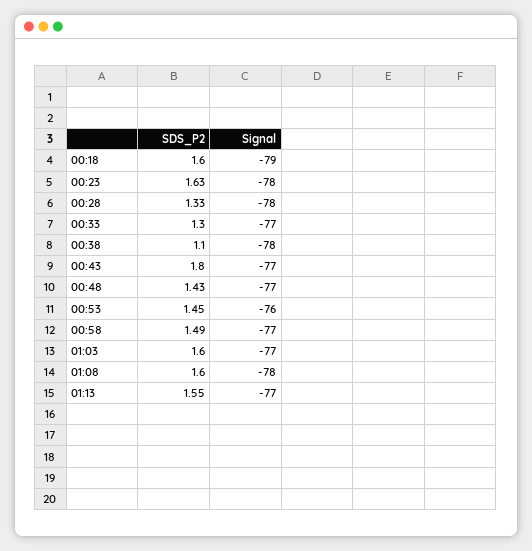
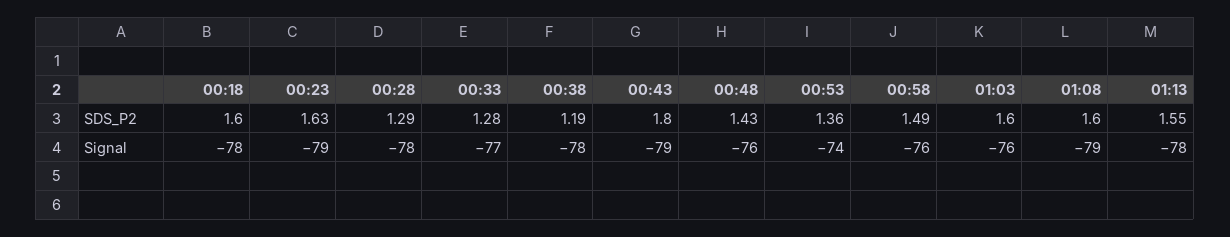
Signal, 00:18: -79 -> -78
Signal, 00:23: -78 -> -79
SDS_P2, 00:28: 1.33 -> 1.29
SDS_P2, 00:33: 1.3 -> 1.28
SDS_P2, 00:38: 1.1 -> 1.19
Signal, 00:43: -77 -> -79
Signal, 00:48: -77 -> -76
SDS_P2, 00:53: 1.45 -> 1.36
Signal, 00:53: -76 -> -74
Signal, 00:58: -77 -> -76
Signal, 01:03: -77 -> -76
Signal, 01:08: -78 -> -79
Signal, 01:13: -77 -> -78

